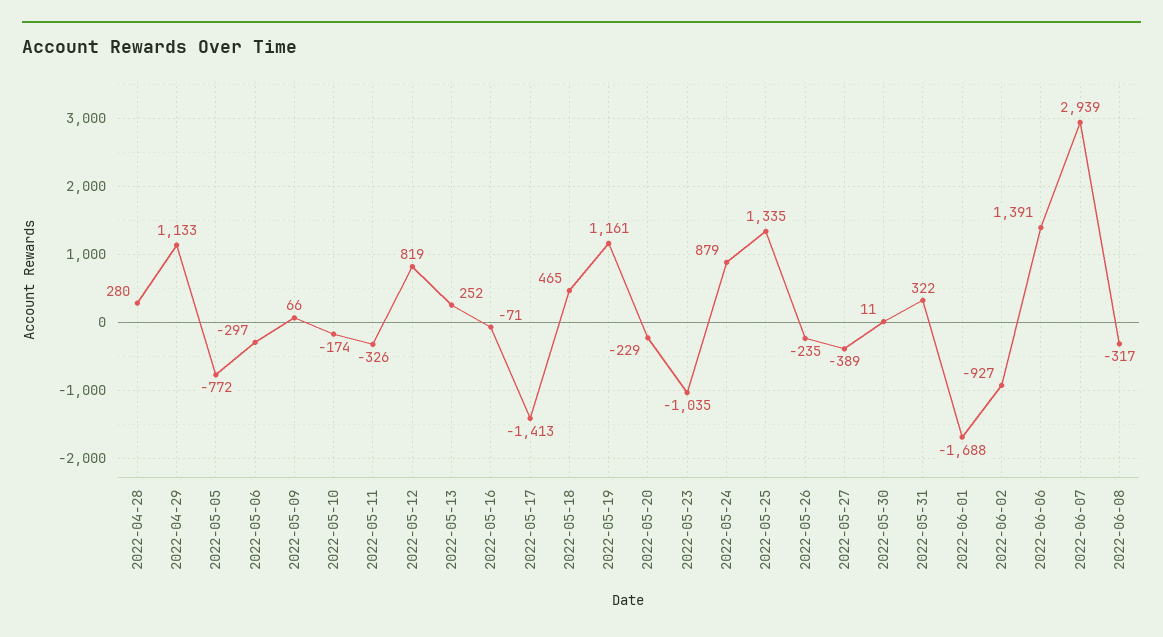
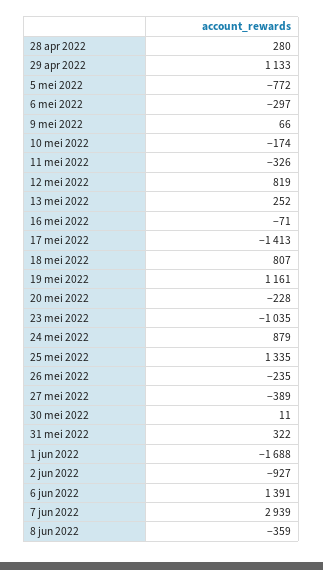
2022-05-18: 465 -> 807
2022-05-20: -229 -> -228
2022-06-08: -317 -> -359

